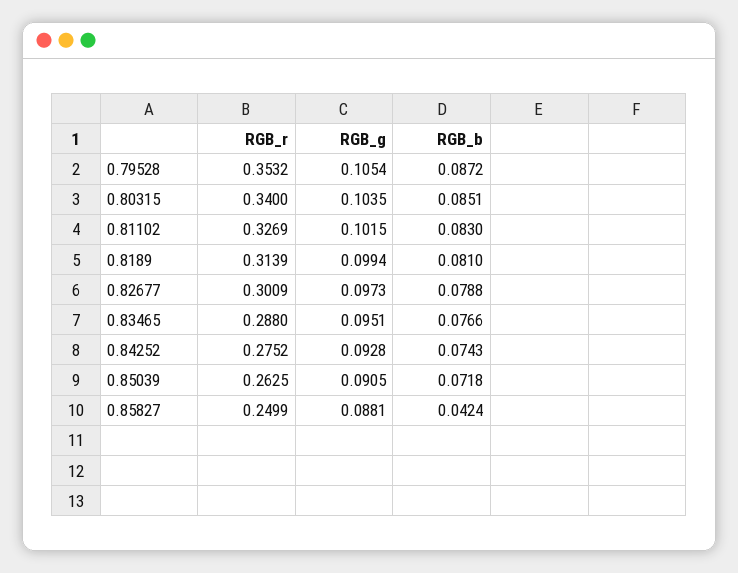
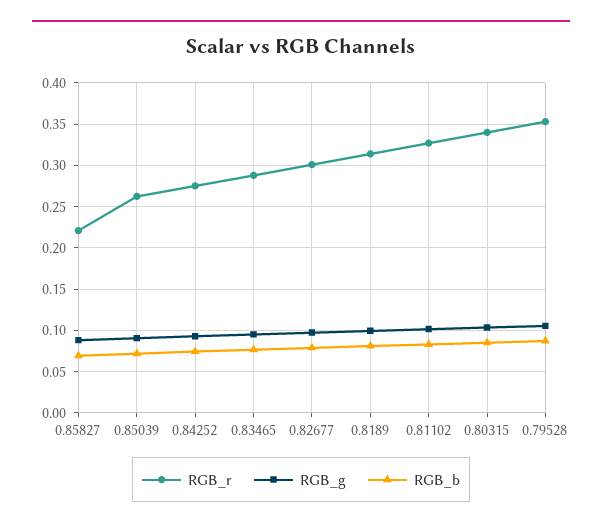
RGB_r, 0.85827: 0.2499 -> 0.22
RGB_b, 0.85827: 0.0424 -> 0.07

